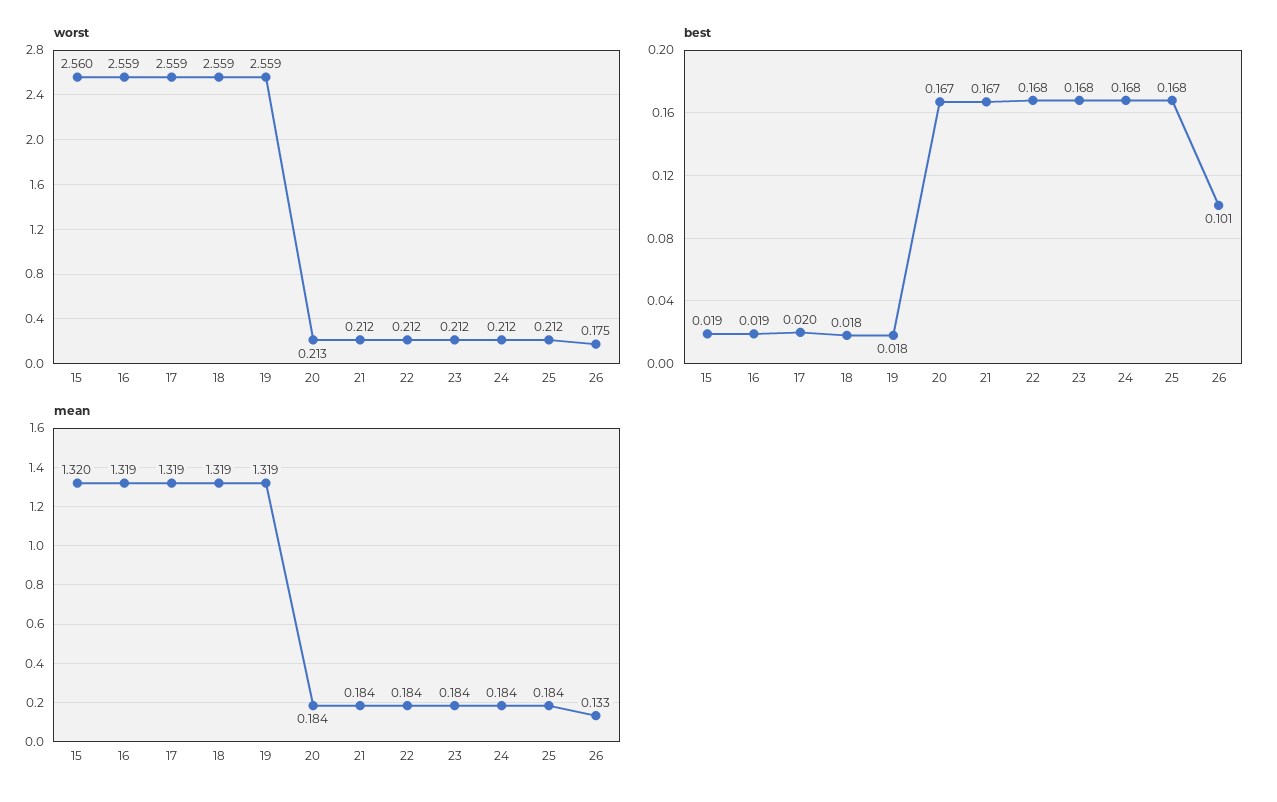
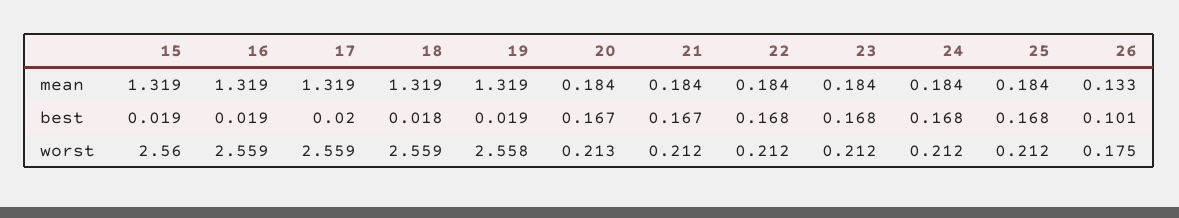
worst, 19: 2.559 -> 2.558
best, 19: 0.018 -> 0.019
mean, 15: 1.32 -> 1.319

